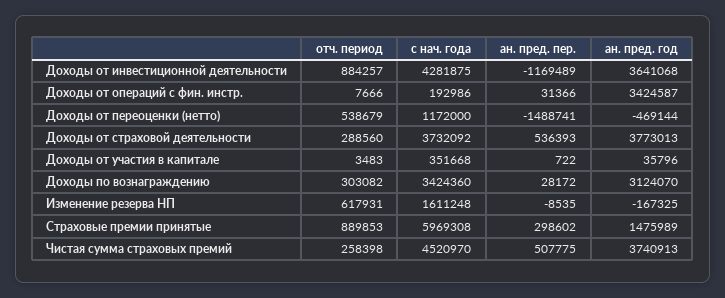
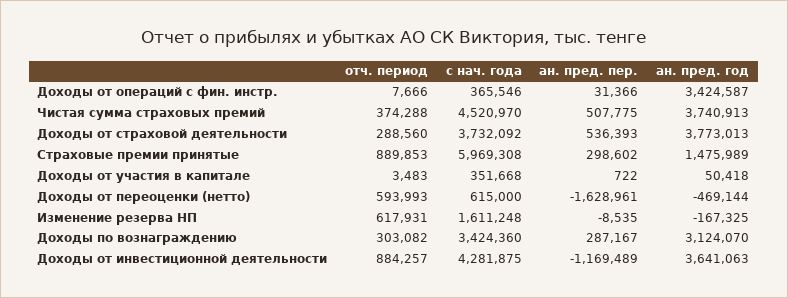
ан. пред. год, Доходы от инвестиционной деятельности: 3641068 -> 3641063
с нач. года, Доходы от операций с фин. инстр.: 192986 -> 365546
отч. период, Доходы от переоценки (нетто): 538679 -> 593993
с нач. года, Доходы от переоценки (нетто): 1172000 -> 615000
ан. пред. пер., Доходы от переоценки (нетто): -1488741 -> -1628961
ан. пред. год, Доходы от участия в капитале: 35796 -> 50418
ан. пред. пер., Доходы по вознаграждению: 28172 -> 287167
отч. период, Чистая сумма страховых премий: 258398 -> 374288

